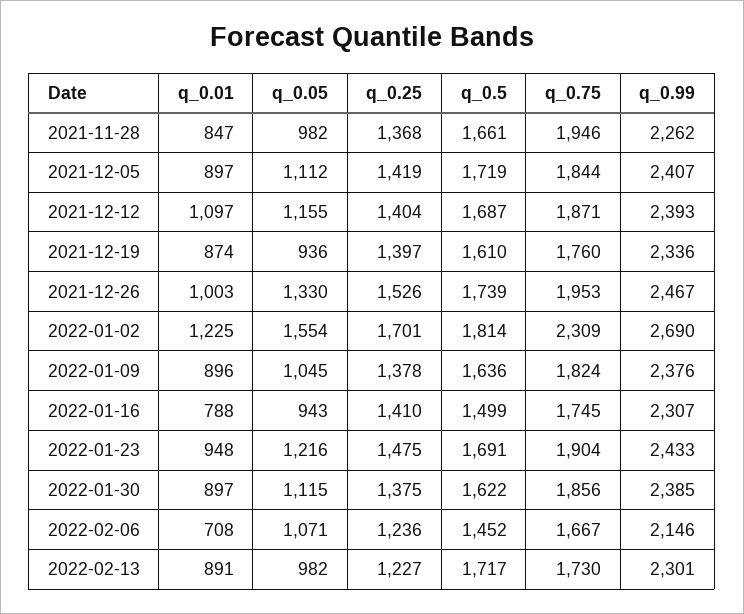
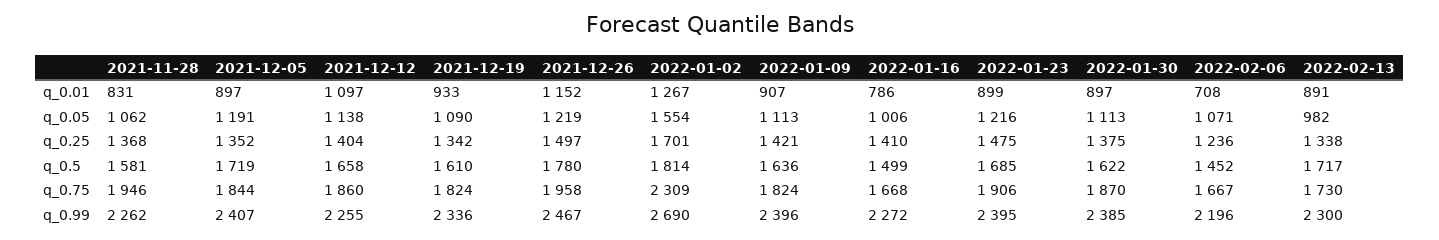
q_0.01, 2021-11-28: 847 -> 831
q_0.05, 2021-11-28: 982 -> 1062
q_0.5, 2021-11-28: 1661 -> 1581
q_0.05, 2021-12-05: 1112 -> 1191
q_0.25, 2021-12-05: 1419 -> 1352
q_0.05, 2021-12-12: 1155 -> 1138
q_0.5, 2021-12-12: 1687 -> 1658
q_0.75, 2021-12-12: 1871 -> 1860
q_0.99, 2021-12-12: 2393 -> 2255
q_0.01, 2021-12-19: 874 -> 933
q_0.05, 2021-12-19: 936 -> 1090
q_0.25, 2021-12-19: 1397 -> 1342
q_0.75, 2021-12-19: 1760 -> 1824
q_0.01, 2021-12-26: 1003 -> 1152
q_0.05, 2021-12-26: 1330 -> 1219
q_0.25, 2021-12-26: 1526 -> 1497
q_0.5, 2021-12-26: 1739 -> 1780
q_0.75, 2021-12-26: 1953 -> 1958
q_0.01, 2022-01-02: 1225 -> 1267
q_0.01, 2022-01-09: 896 -> 907
q_0.05, 2022-01-09: 1045 -> 1113
q_0.25, 2022-01-09: 1378 -> 1421
q_0.99, 2022-01-09: 2376 -> 2396
q_0.01, 2022-01-16: 788 -> 786
q_0.05, 2022-01-16: 943 -> 1006
q_0.75, 2022-01-16: 1745 -> 1668
q_0.99, 2022-01-16: 2307 -> 2272
q_0.01, 2022-01-23: 948 -> 899
q_0.5, 2022-01-23: 1691 -> 1685
q_0.75, 2022-01-23: 1904 -> 1906
q_0.99, 2022-01-23: 2433 -> 2395
q_0.05, 2022-01-30: 1115 -> 1113
q_0.75, 2022-01-30: 1856 -> 1870
q_0.99, 2022-02-06: 2146 -> 2196
q_0.25, 2022-02-13: 1227 -> 1338
q_0.99, 2022-02-13: 2301 -> 2300

